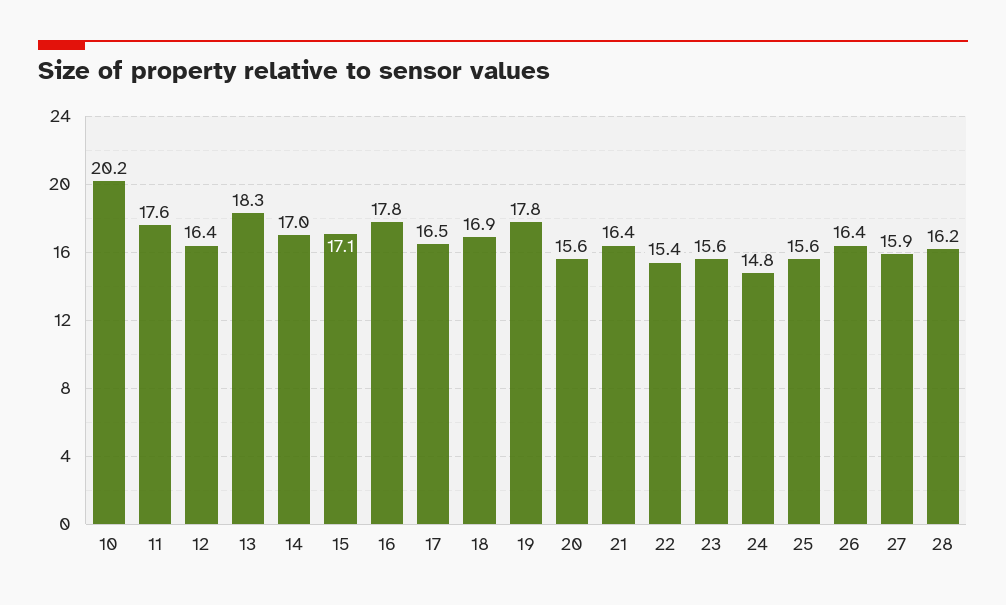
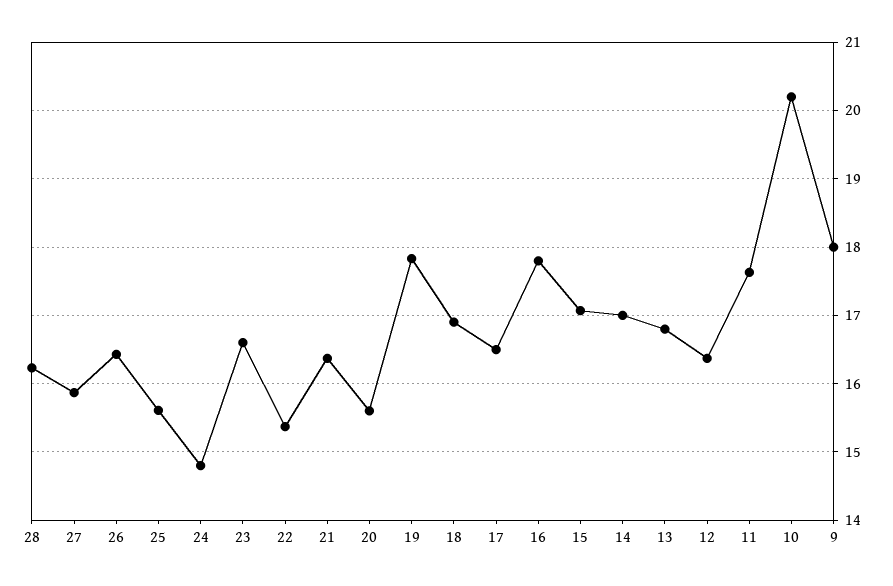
13: 18.3 -> 16.8
23: 15.6 -> 16.6
9: none -> 18

